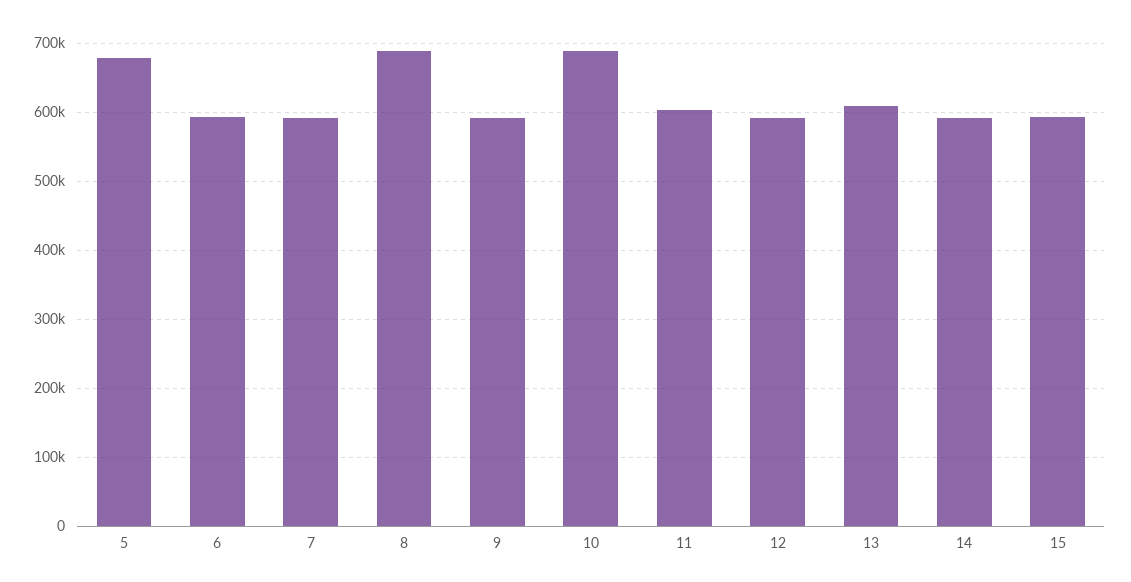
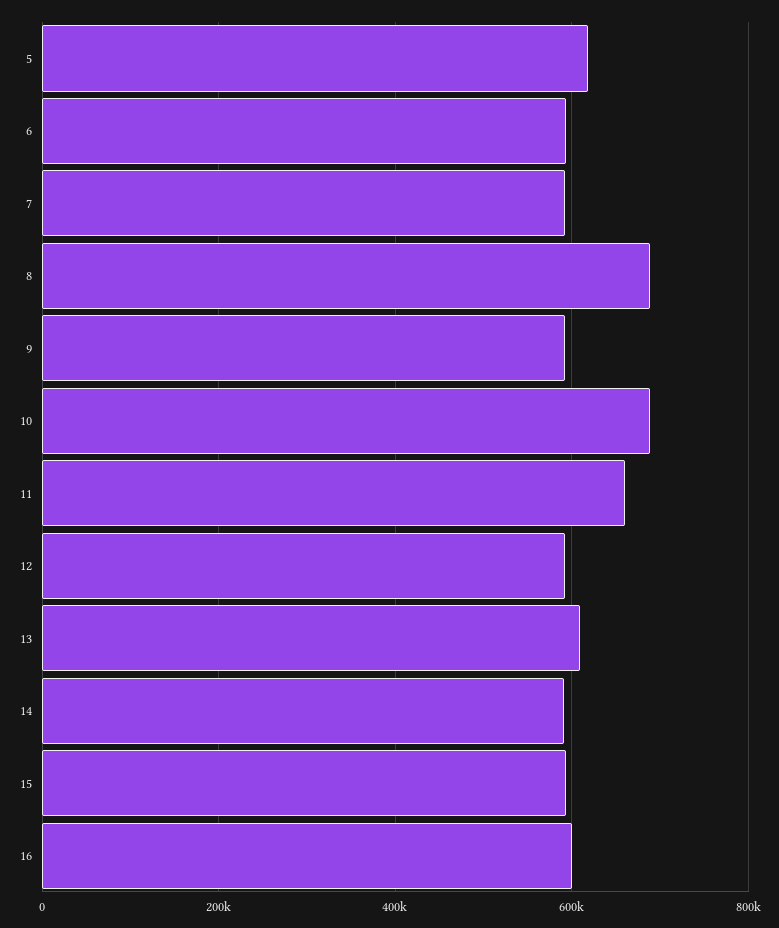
5: 680000 -> 620000
11: 600000 -> 660000
16: none -> 600000

